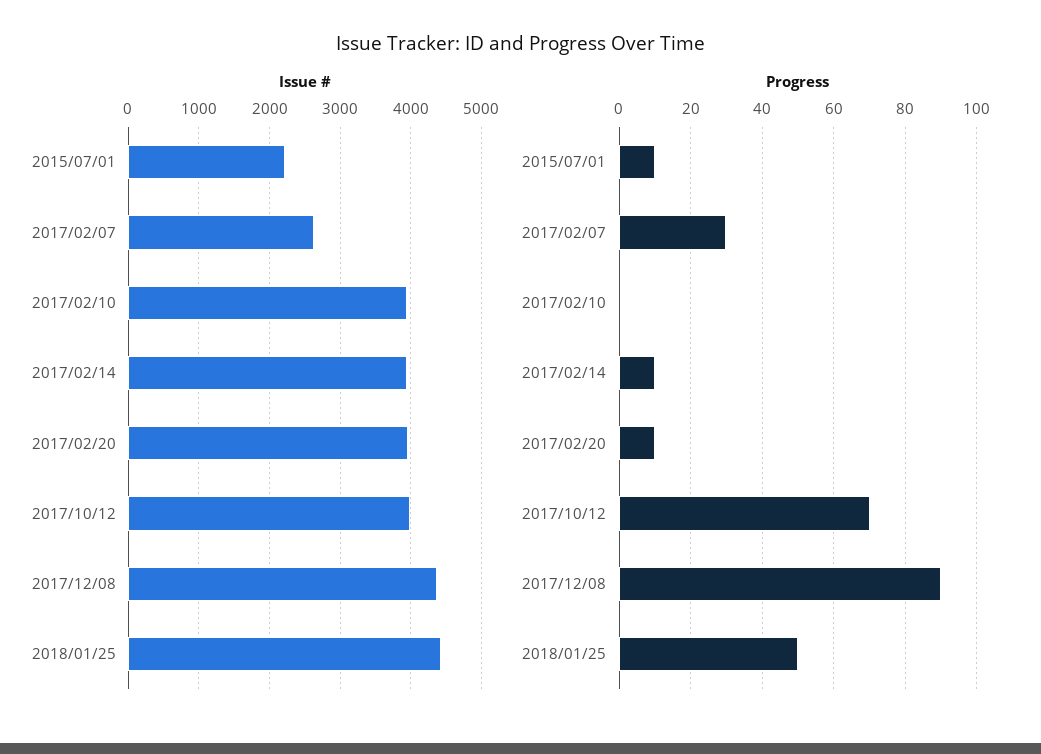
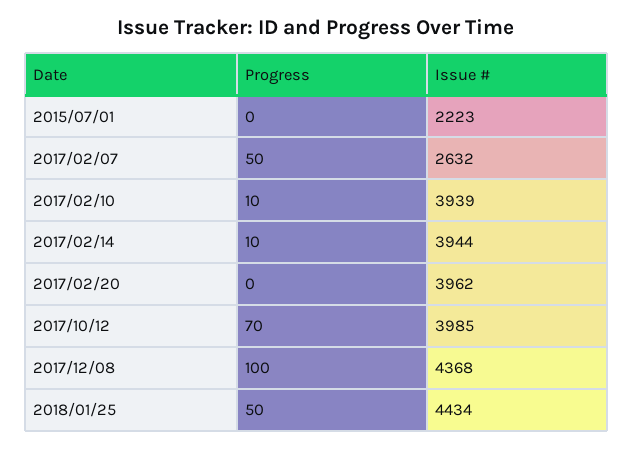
Progress, 2015/07/01: 10 -> 0
Progress, 2017/02/07: 30 -> 50
Progress, 2017/02/10: 0 -> 10
Progress, 2017/02/20: 10 -> 0
Progress, 2017/12/08: 90 -> 100

